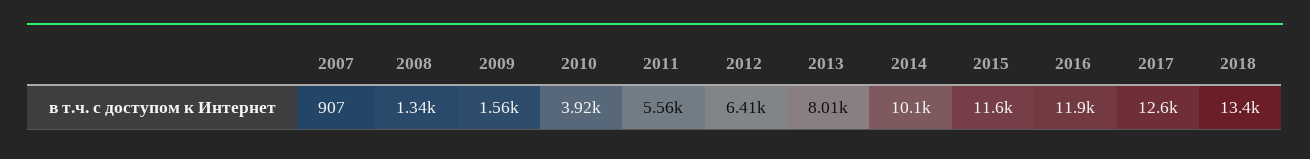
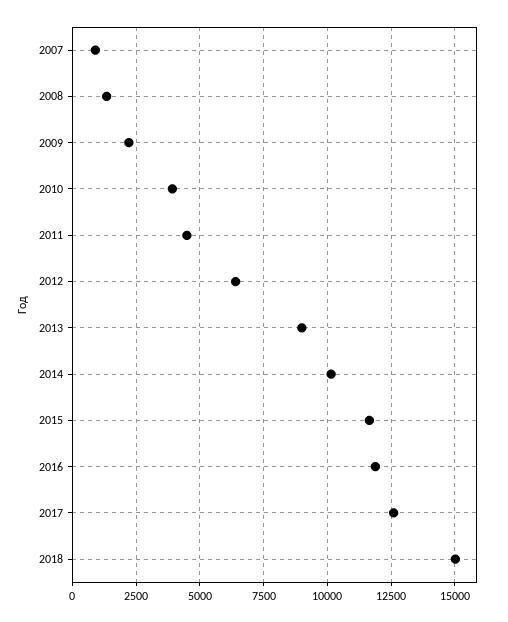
2009: 1560 -> 2250
2011: 5560 -> 4500
2013: 8010 -> 9000
2018: 13400 -> 15000

